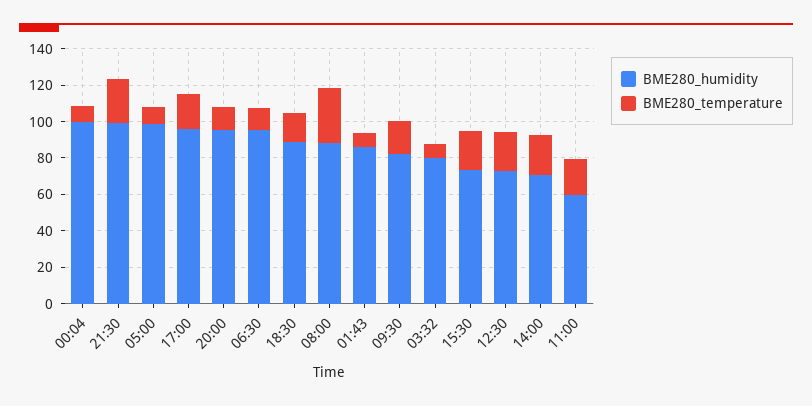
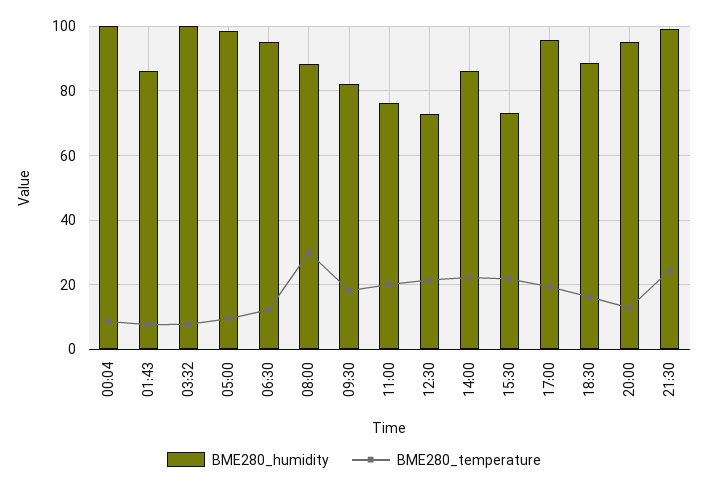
BME280_humidity, 03:32: 80 -> 100
BME280_humidity, 14:00: 70 -> 86
BME280_humidity, 11:00: 60 -> 76

